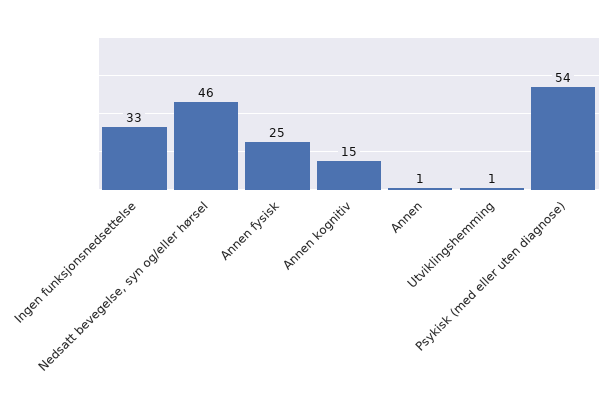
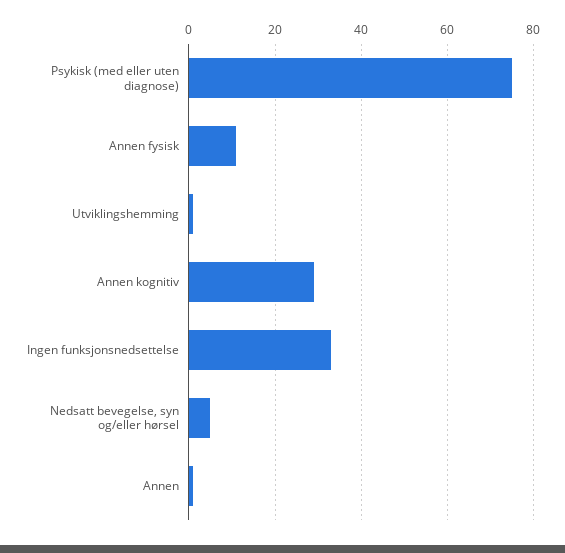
Nedsatt bevegelse, syn og/eller hørsel: 46 -> 5
Annen fysisk: 25 -> 10
Annen kognitiv: 15 -> 30
Psykisk (med eller uten diagnose): 54 -> 75

